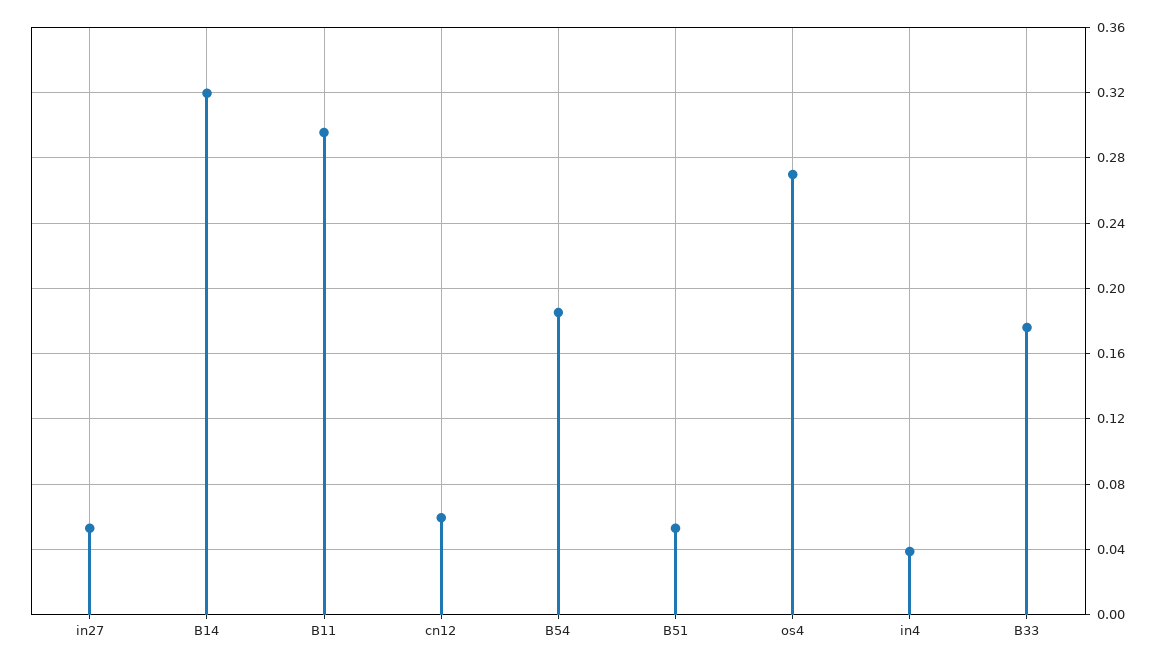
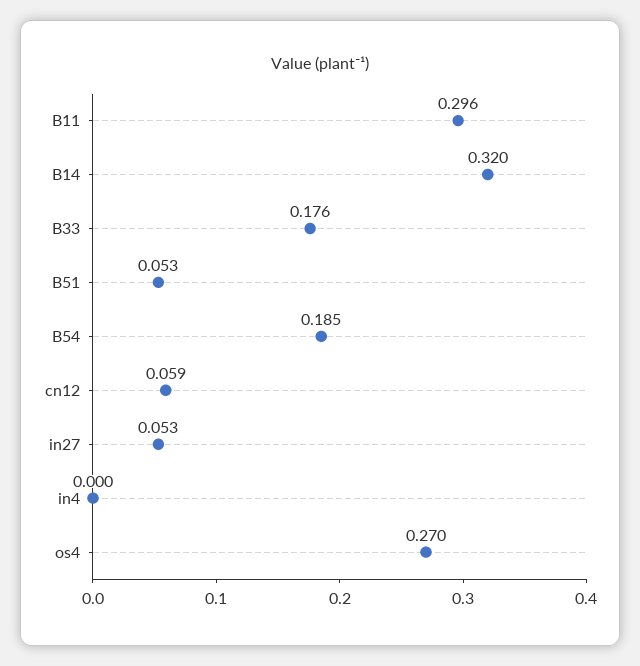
in4: 0.04 -> 0

